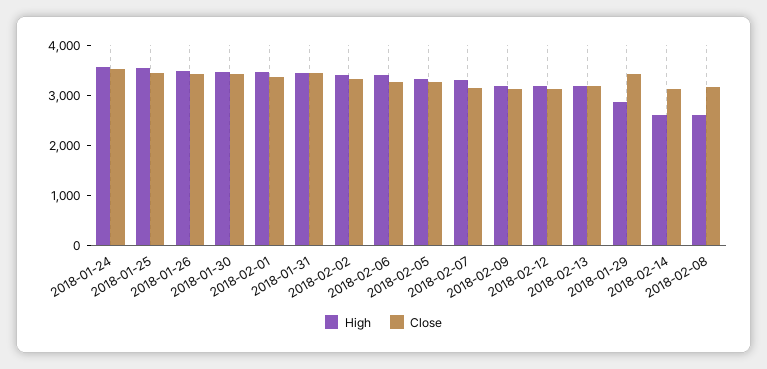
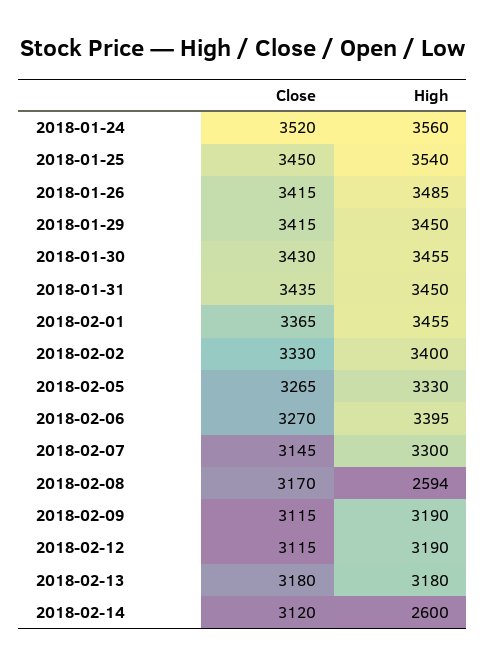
High, 2018-01-29: 2800 -> 3450

